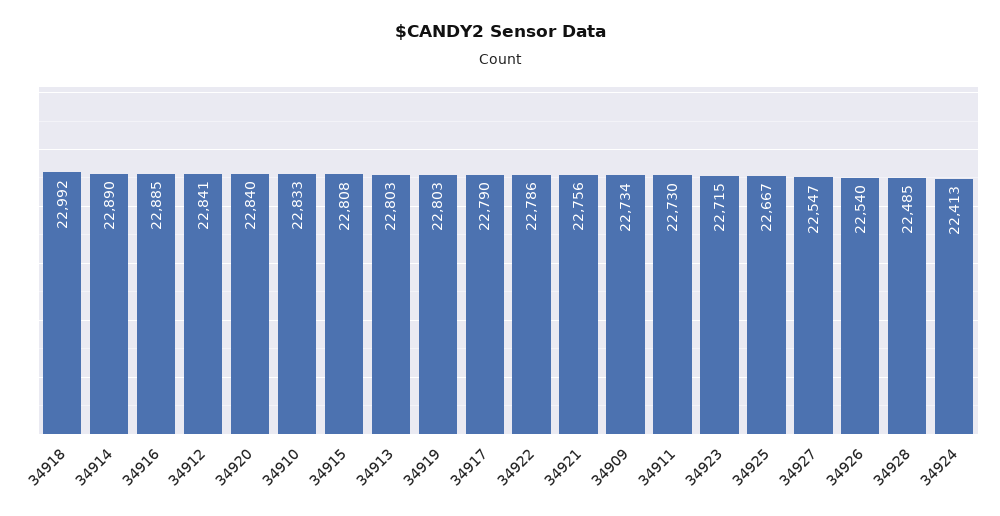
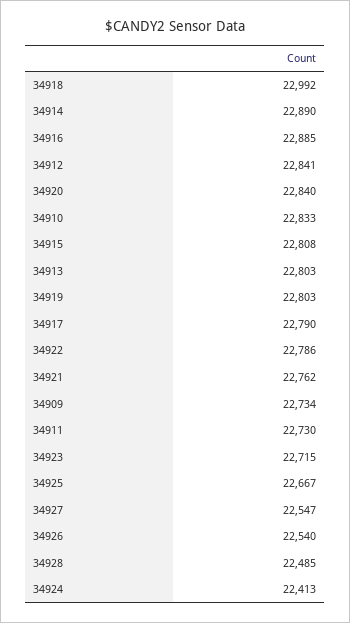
34921: 22756 -> 22762

